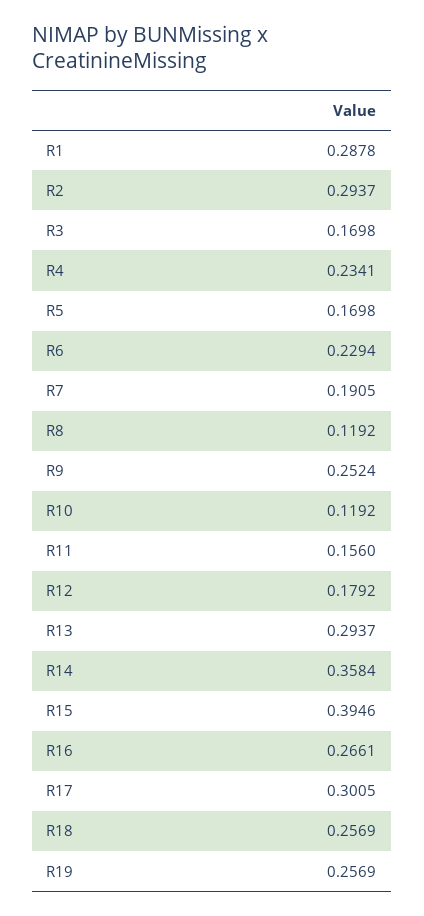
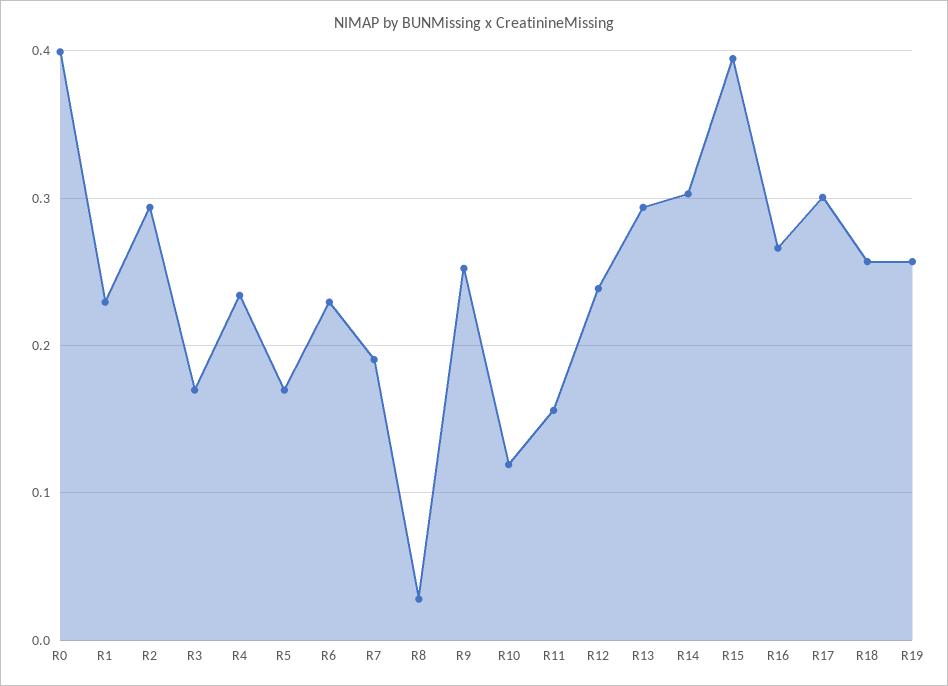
R1: 0.2878 -> 0.23
R8: 0.1192 -> 0.03
R12: 0.1792 -> 0.24
R14: 0.3584 -> 0.3
R0: none -> 0.4

